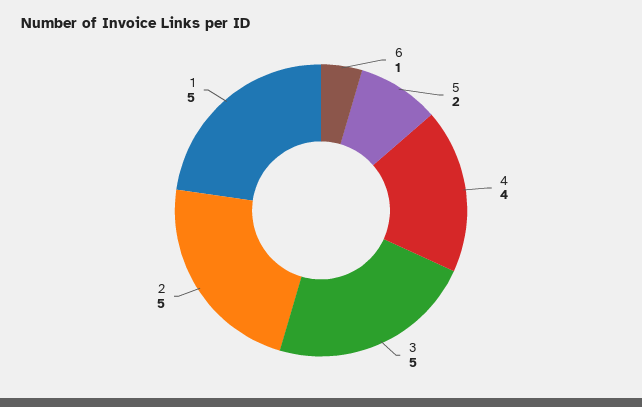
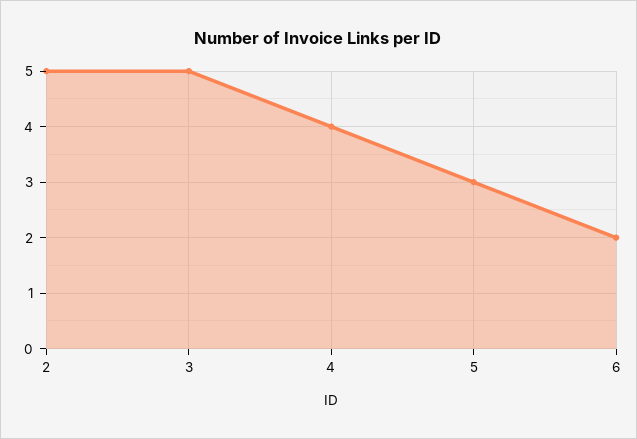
6: 1 -> 2
5: 2 -> 3
1: 5 -> none

